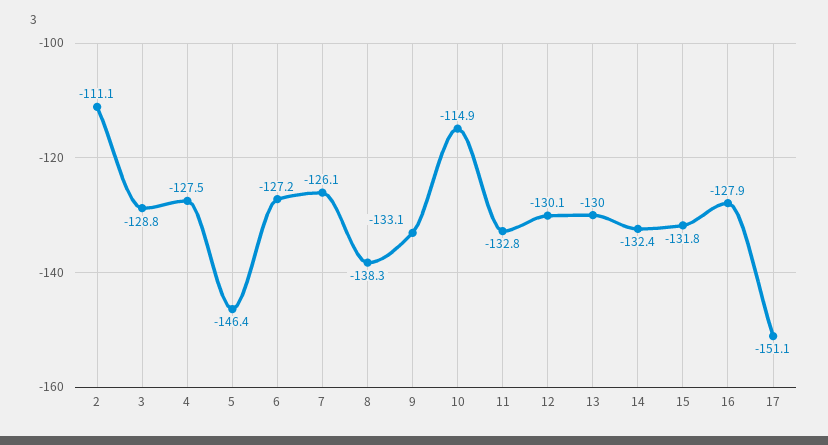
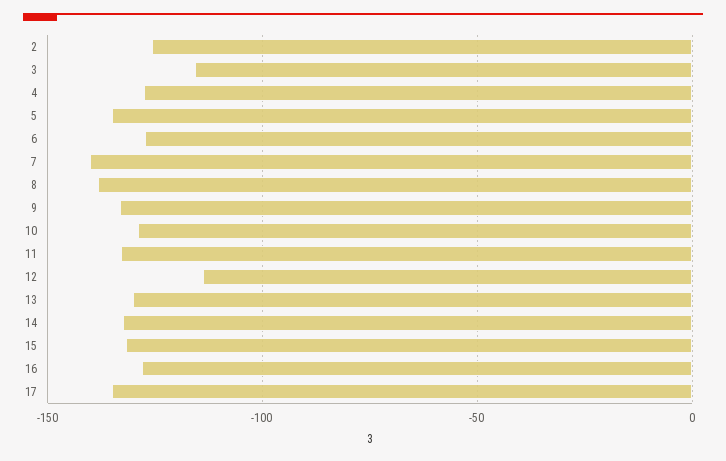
2: -111.1 -> -125
3: -128.8 -> -115
5: -146.4 -> -135
7: -126.1 -> -140
10: -114.9 -> -130
12: -130.1 -> -115
17: -151.1 -> -135

